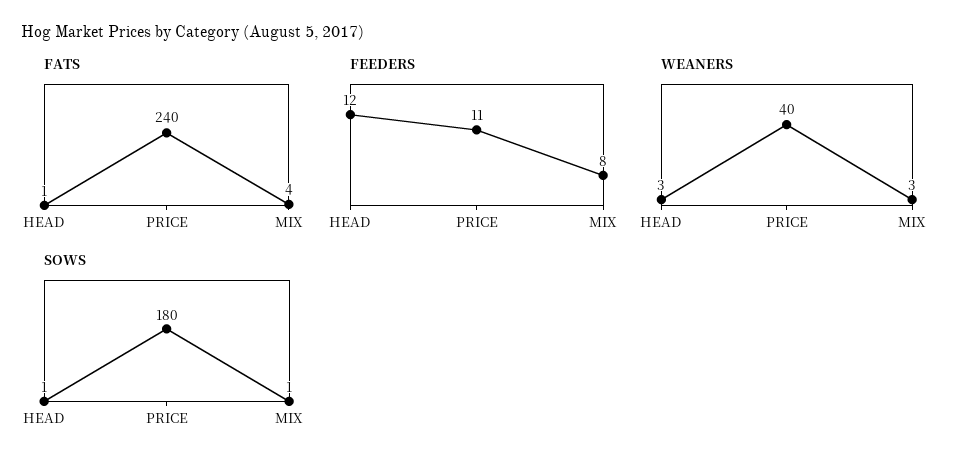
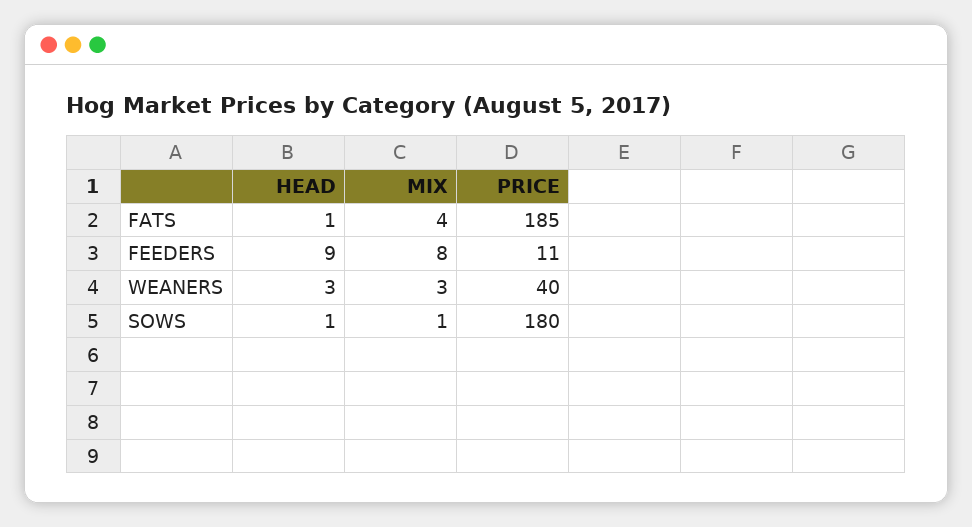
FATS, PRICE: 240 -> 185
FEEDERS, HEAD: 12 -> 9

